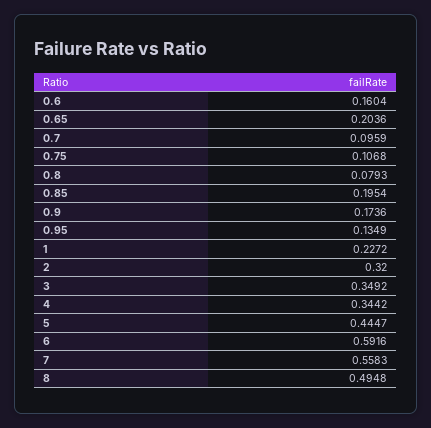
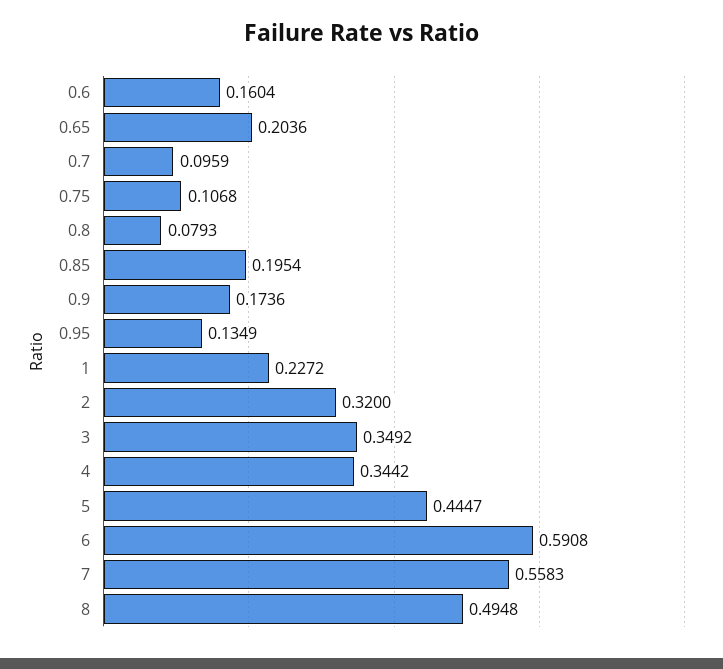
6: 0.5916 -> 0.5908

